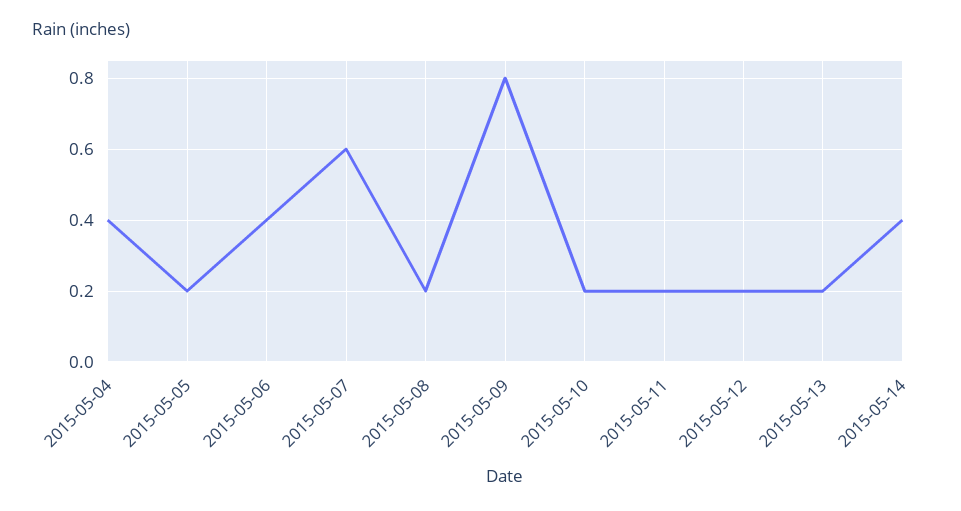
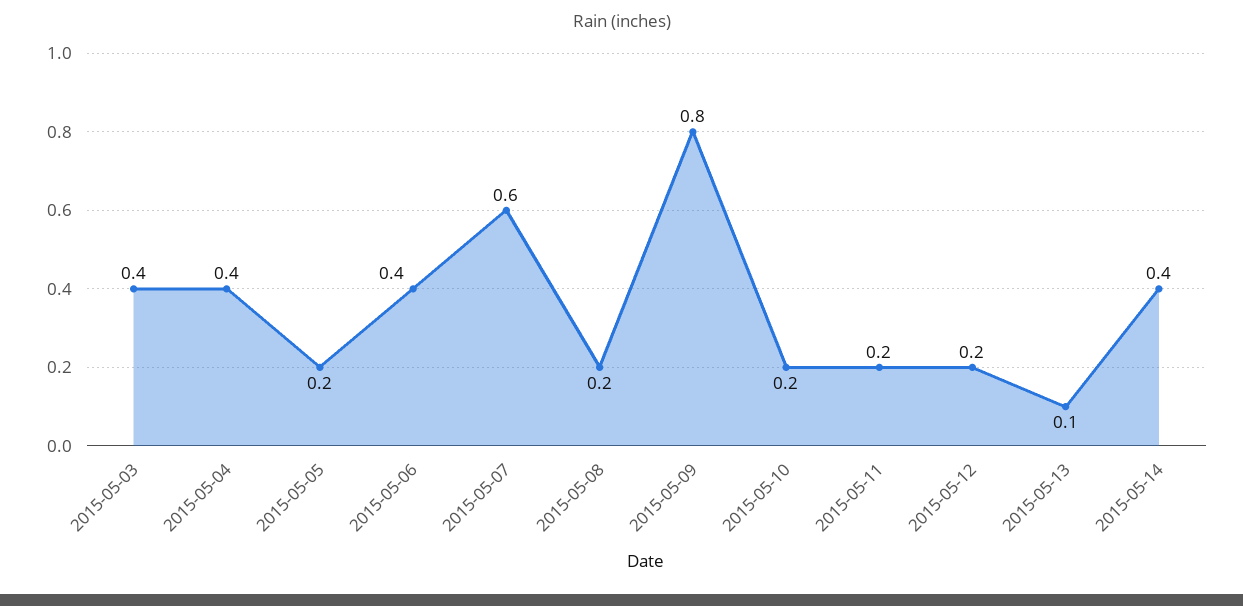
2015-05-13: 0.2 -> 0.1
2015-05-03: none -> 0.4

